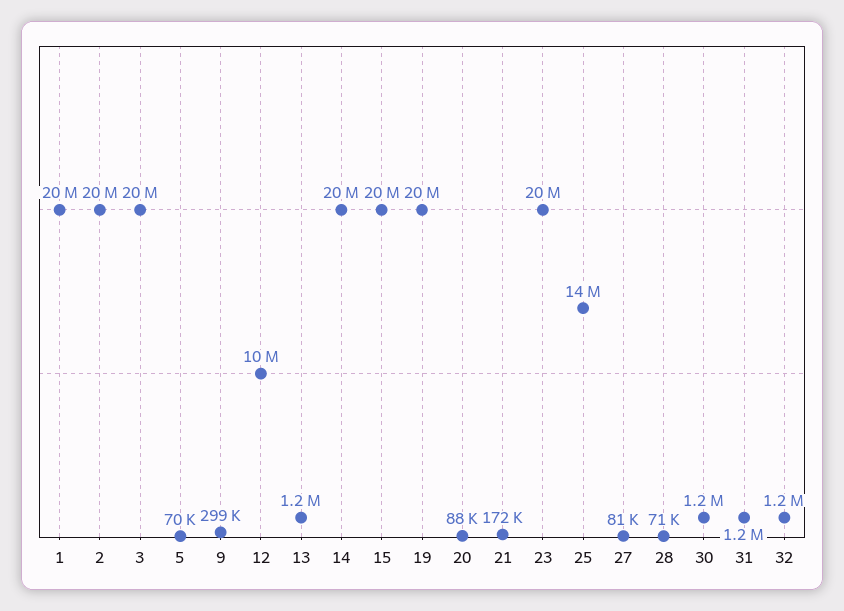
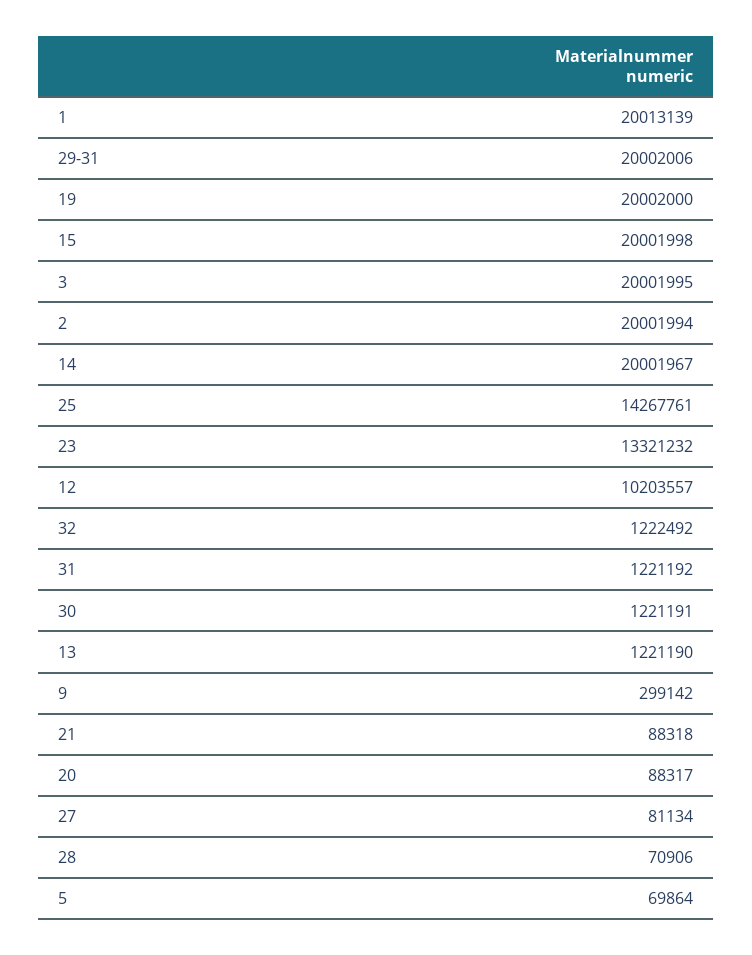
21: 172000 -> 88318
23: 20000000 -> 13321232
29-31: none -> 20002006

